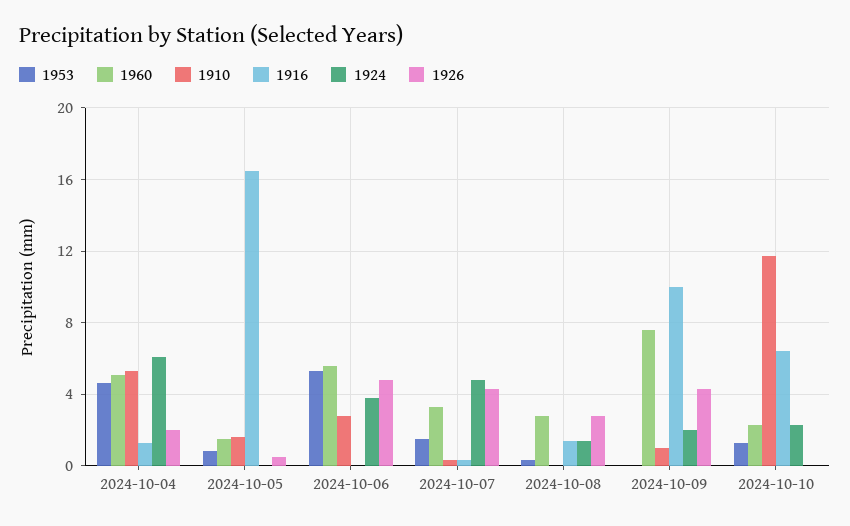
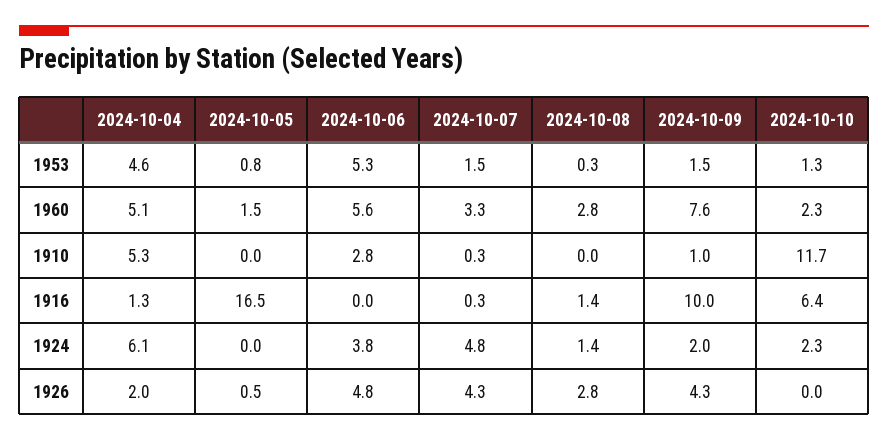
1910, 2024-10-05: 1.5 -> 0
1953, 2024-10-09: 0 -> 1.5

